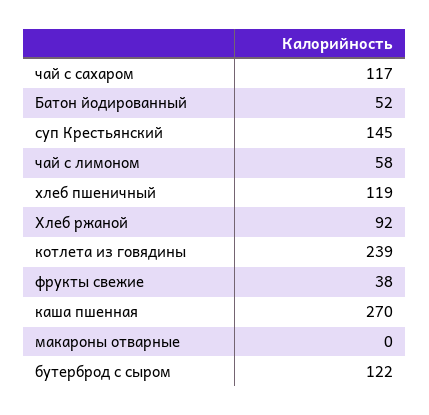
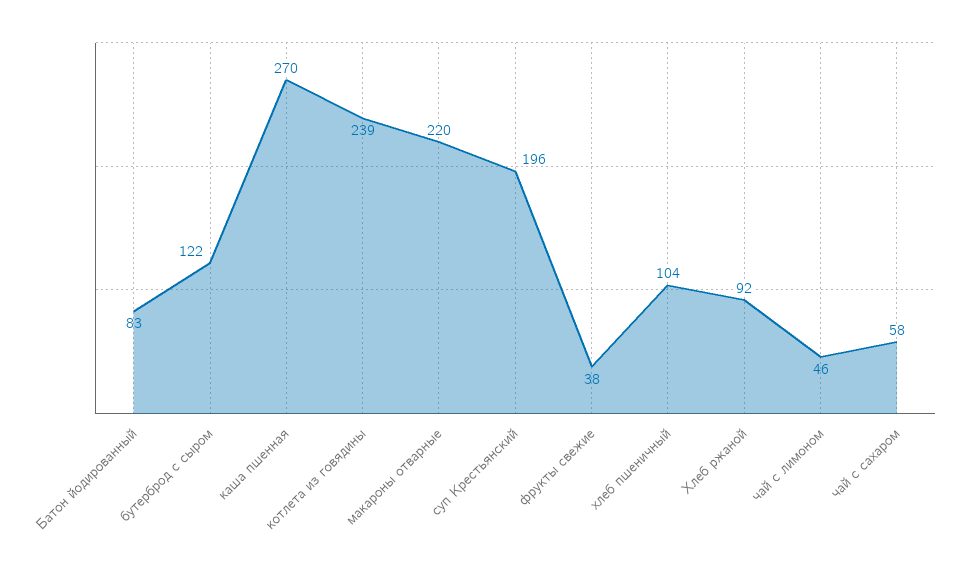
чай с сахаром: 117 -> 58
Батон йодированный: 52 -> 83
суп Крестьянский: 145 -> 196
чай с лимоном: 58 -> 46
хлеб пшеничный: 119 -> 104
макароны отварные: 0 -> 220

